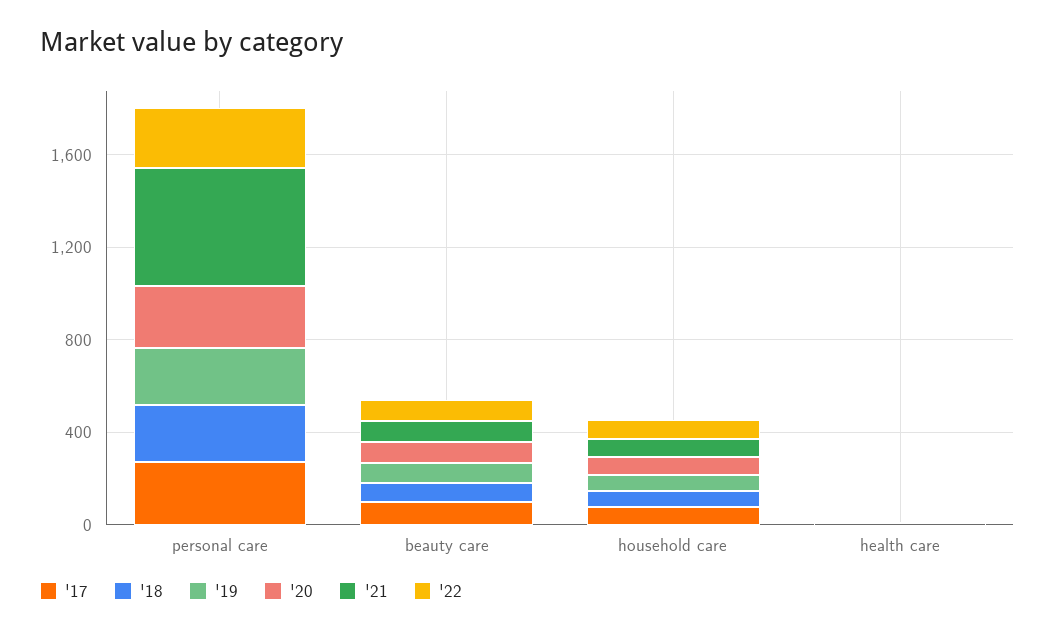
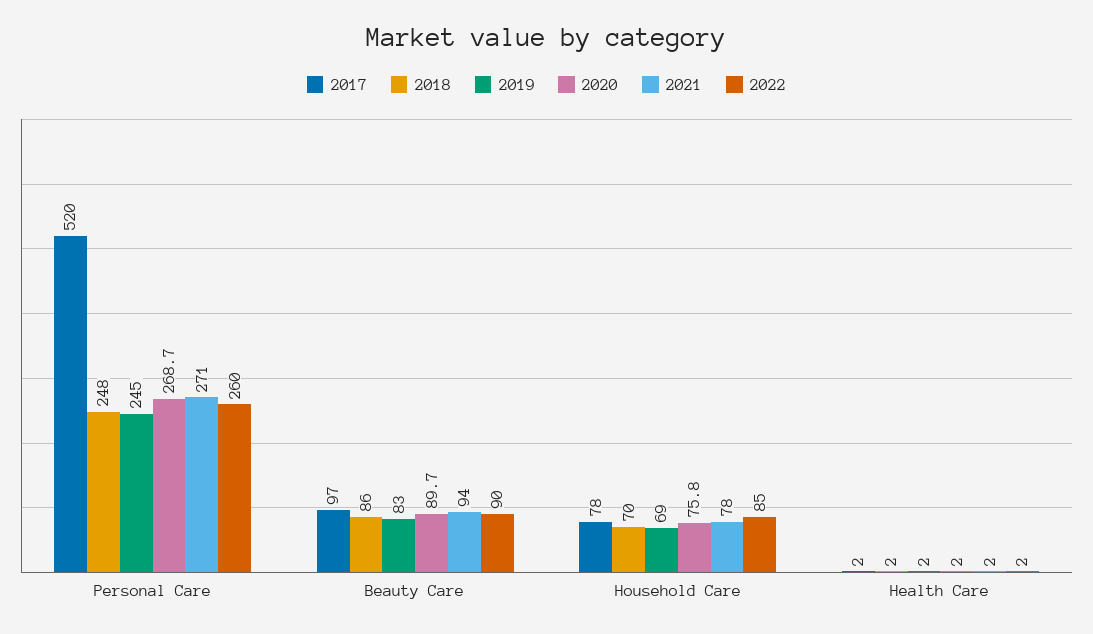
'17, personal care: 300 -> 520
'21, personal care: 500 -> 271

